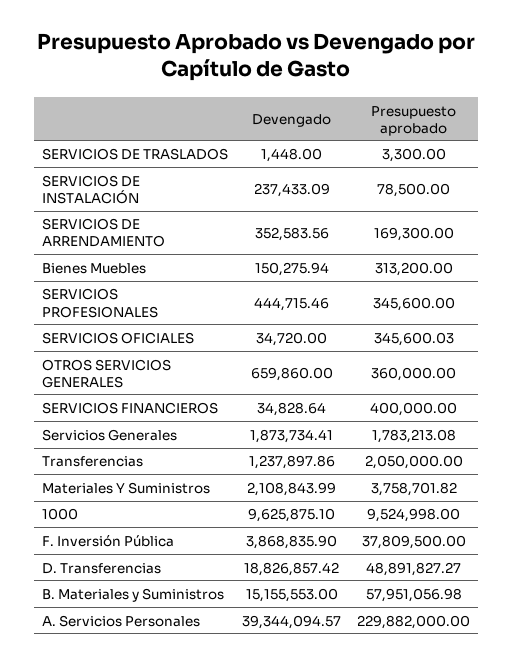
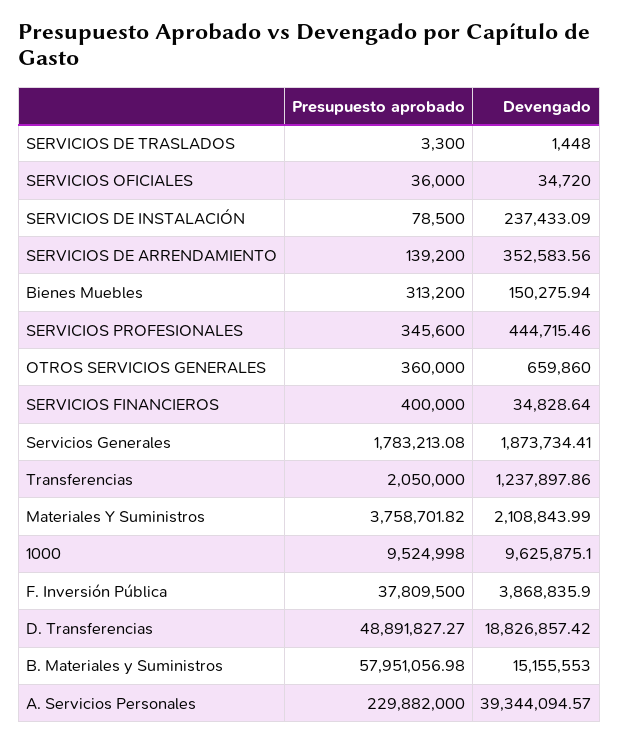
Presupuesto aprobado, SERVICIOS DE ARRENDAMIENTO: 169300 -> 139200
Presupuesto aprobado, SERVICIOS OFICIALES: 345600.03 -> 36000

